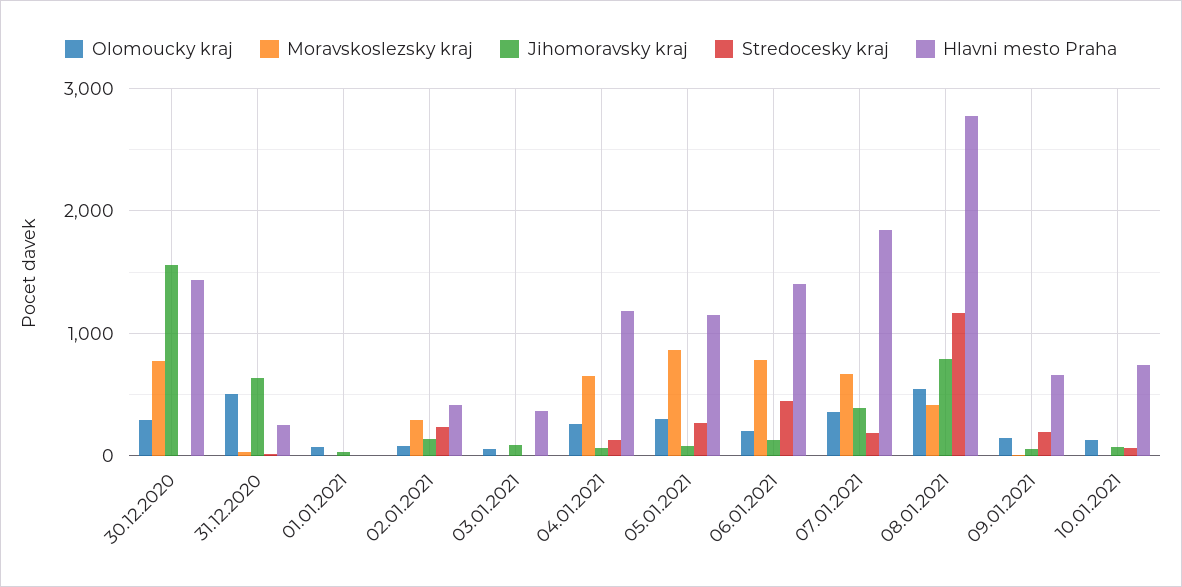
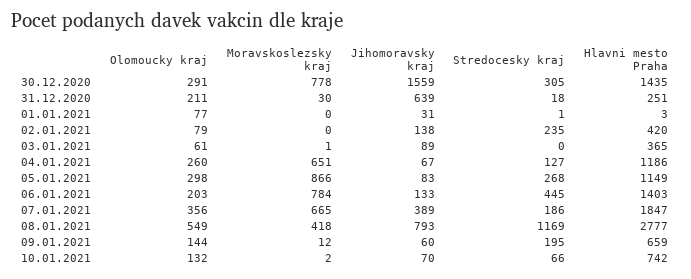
Stredocesky kraj, 30.12.2020: 0 -> 305
Olomoucky kraj, 31.12.2020: 500 -> 211
Moravskoslezsky kraj, 02.01.2021: 300 -> 0

